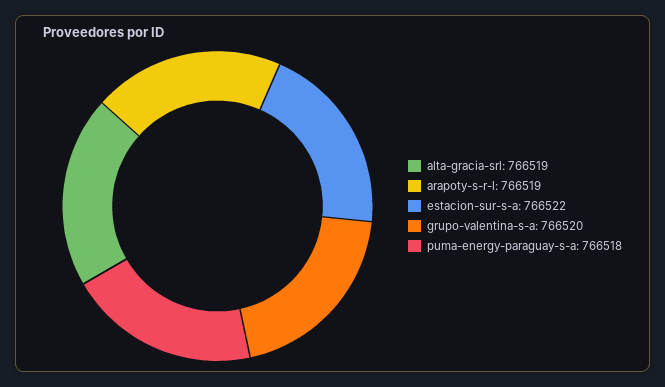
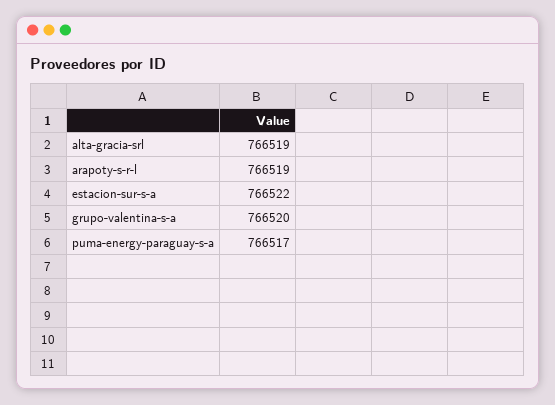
puma-energy-paraguay-s-a: 766518 -> 766517

